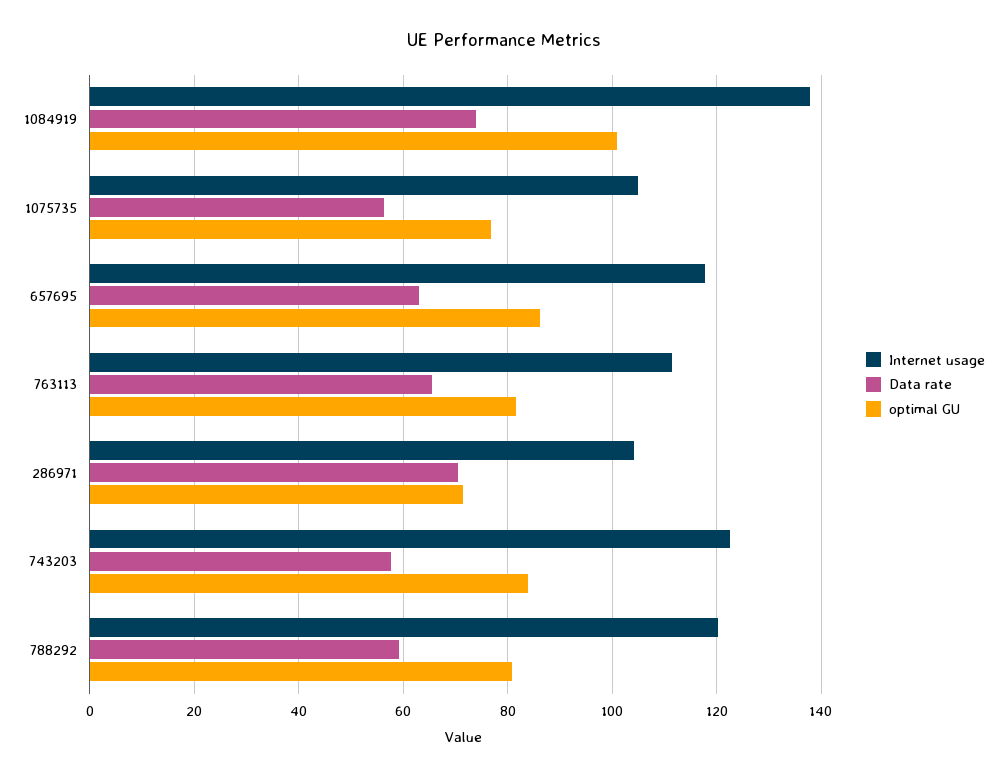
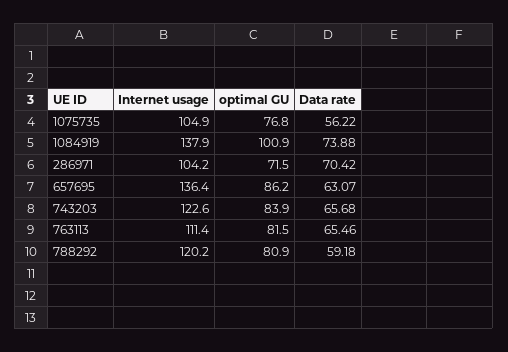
Internet usage, 657695: 118 -> 136.4
Data rate, 743203: 58 -> 65.68

